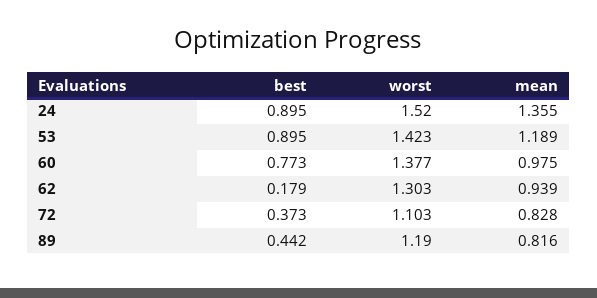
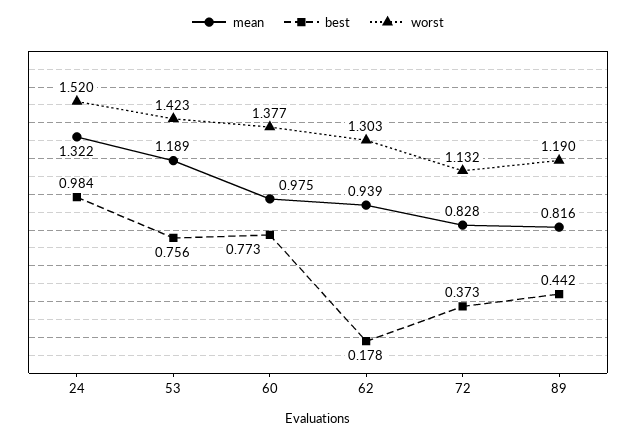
best, 24: 0.895 -> 0.984
mean, 24: 1.355 -> 1.322
best, 53: 0.895 -> 0.756
best, 62: 0.179 -> 0.178
worst, 72: 1.103 -> 1.132

